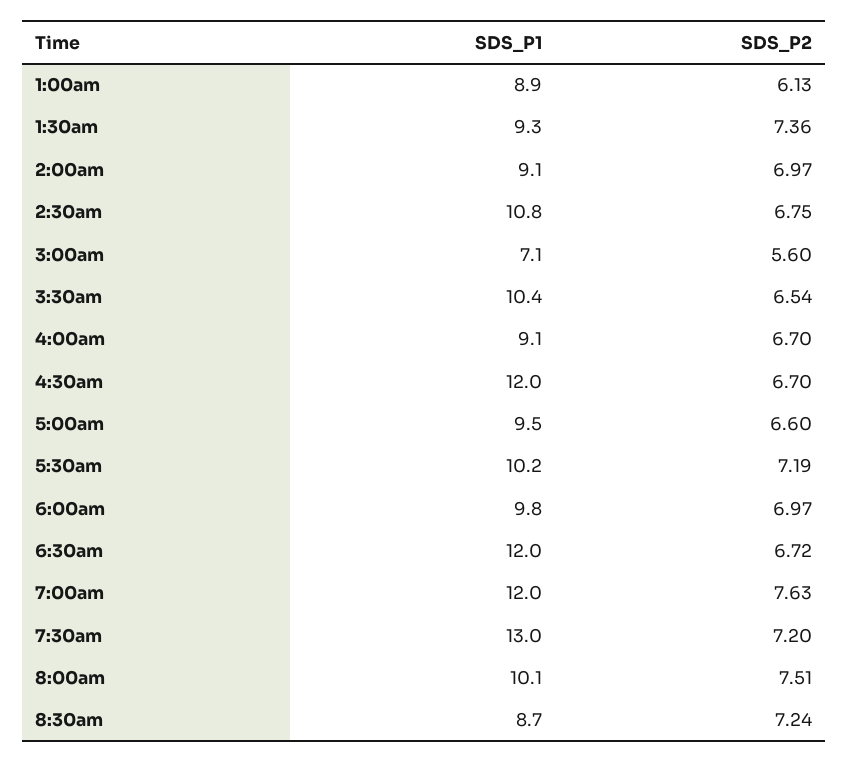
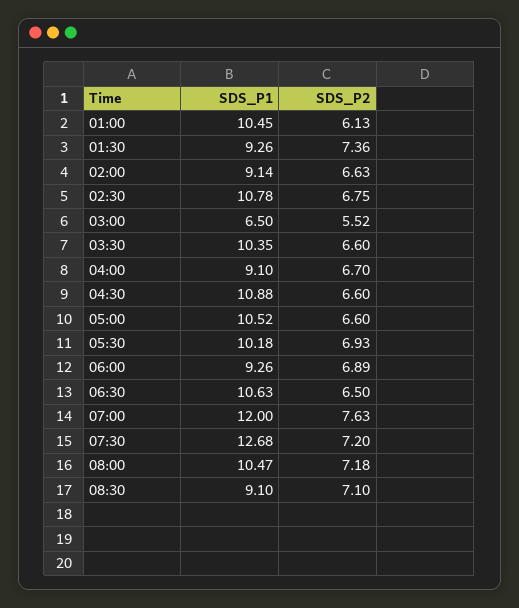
SDS_P1, 1:00am: 8.9 -> 10.45
SDS_P2, 2:00am: 6.97 -> 6.63
SDS_P1, 3:00am: 7.1 -> 6.5
SDS_P2, 3:00am: 5.6 -> 5.52
SDS_P2, 3:30am: 6.54 -> 6.6
SDS_P1, 4:30am: 12 -> 10.88
SDS_P2, 4:30am: 6.7 -> 6.6
SDS_P1, 5:00am: 9.5 -> 10.52
SDS_P2, 5:30am: 7.19 -> 6.93
SDS_P1, 6:00am: 9.8 -> 9.26
SDS_P2, 6:00am: 6.97 -> 6.89
SDS_P1, 6:30am: 12 -> 10.63
SDS_P2, 6:30am: 6.72 -> 6.5
SDS_P1, 7:30am: 13 -> 12.68
SDS_P1, 8:00am: 10.1 -> 10.47
SDS_P2, 8:00am: 7.51 -> 7.18
SDS_P1, 8:30am: 8.7 -> 9.1
SDS_P2, 8:30am: 7.24 -> 7.1

